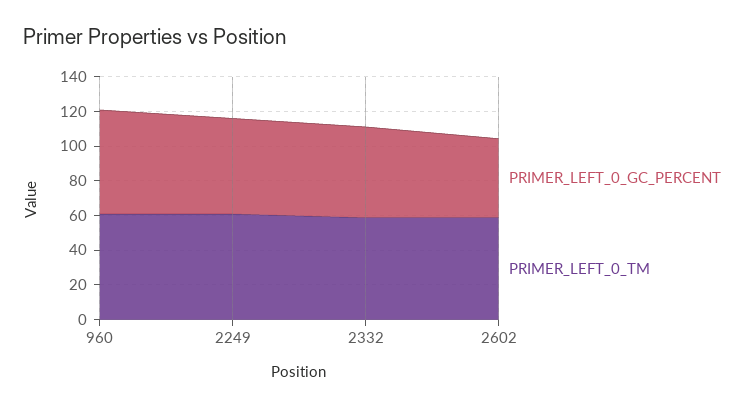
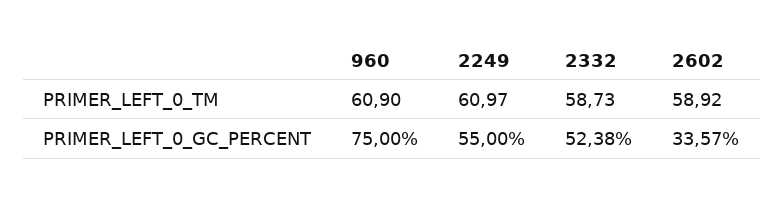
PRIMER_LEFT_0_GC_PERCENT, 960: 60 -> 75
PRIMER_LEFT_0_GC_PERCENT, 2602: 45 -> 33.57

